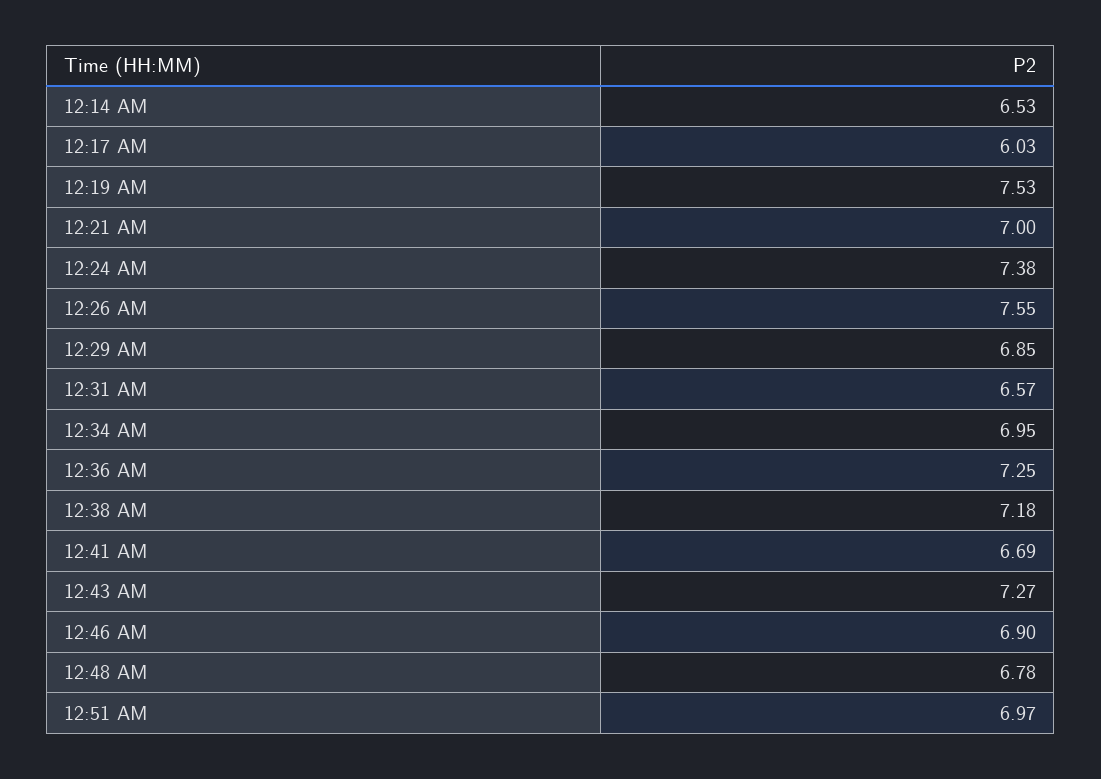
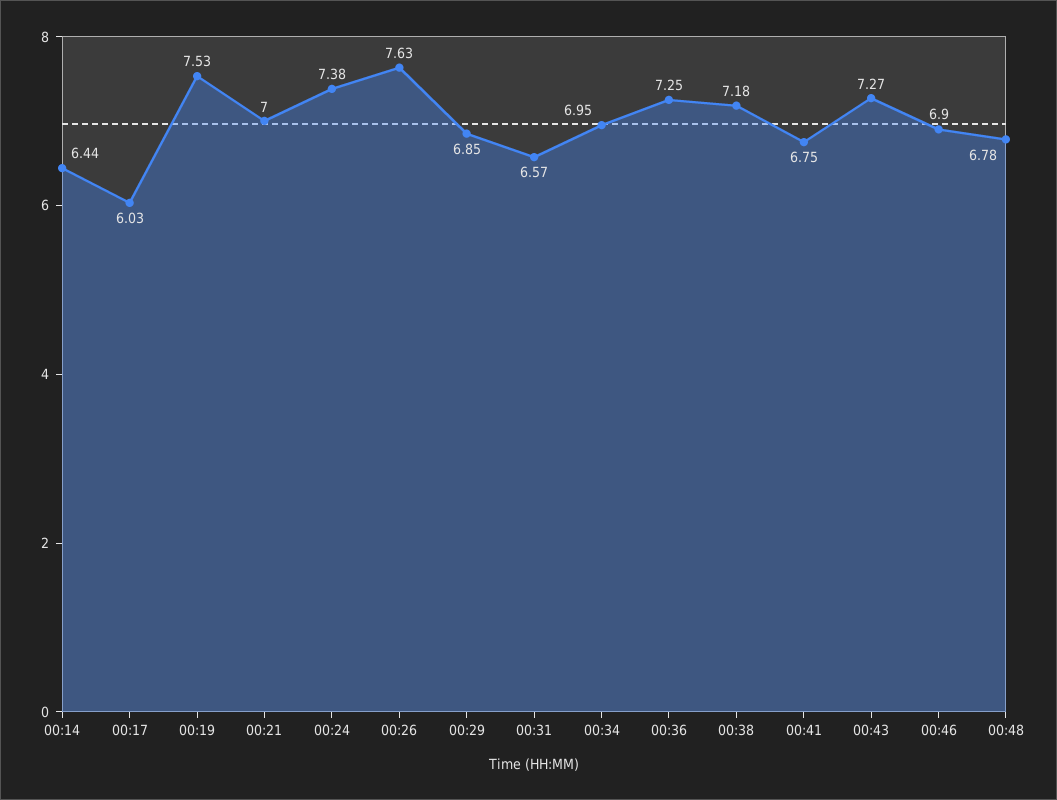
12:14 AM: 6.53 -> 6.44
12:26 AM: 7.55 -> 7.63
12:41 AM: 6.69 -> 6.75
12:51 AM: 6.97 -> none

